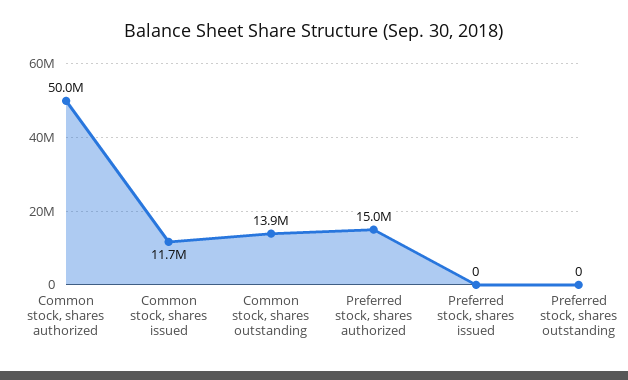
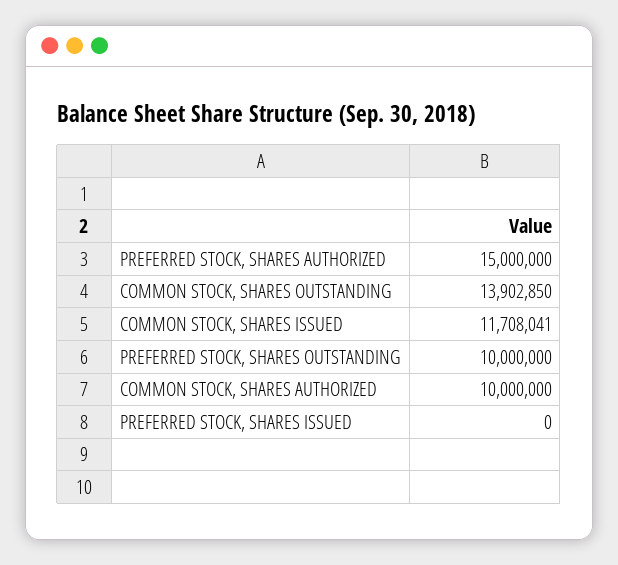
Common stock, shares authorized: 50000000 -> 10000000
Preferred stock, shares outstanding: 0 -> 10000000

